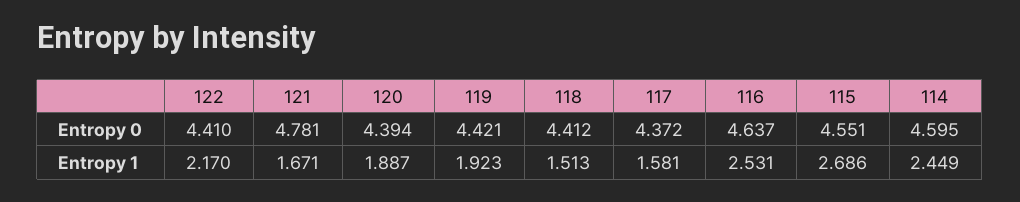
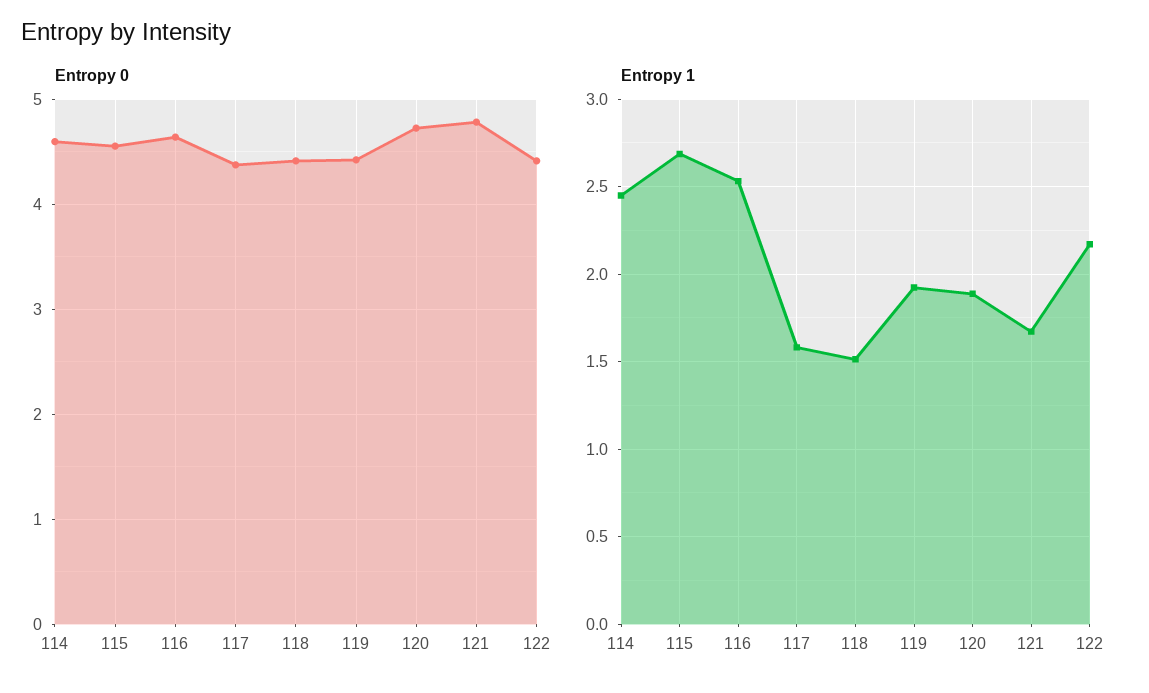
Entropy 0, 120: 4.394 -> 4.7

